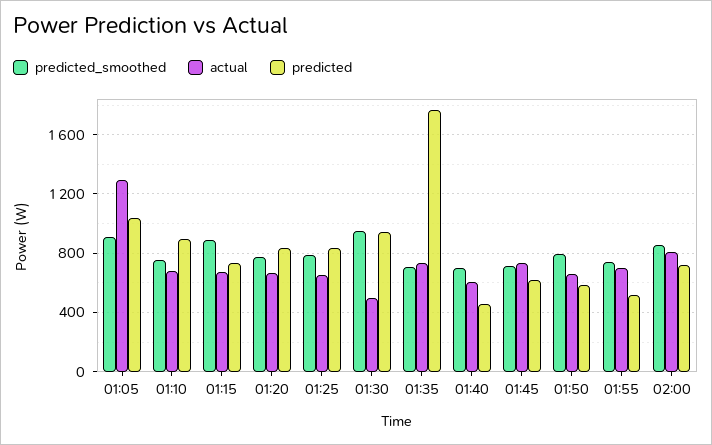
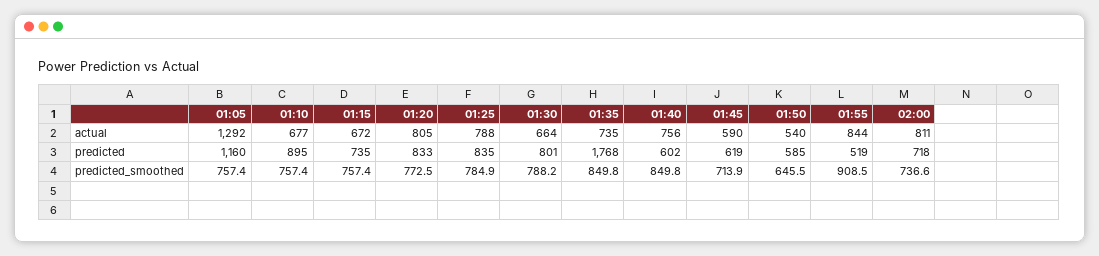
predicted_smoothed, 01:05: 900 -> 757.4
predicted, 01:05: 1050 -> 1160
predicted_smoothed, 01:15: 900 -> 757.4
actual, 01:20: 650 -> 805
actual, 01:25: 650 -> 788
predicted_smoothed, 01:30: 950 -> 788.2
actual, 01:30: 500 -> 664
predicted, 01:30: 950 -> 801
predicted_smoothed, 01:35: 700 -> 849.8
predicted_smoothed, 01:40: 700 -> 849.8
actual, 01:40: 600 -> 756
predicted, 01:40: 450 -> 602
actual, 01:45: 750 -> 590
predicted_smoothed, 01:50: 800 -> 645.5
actual, 01:50: 650 -> 540
predicted_smoothed, 01:55: 750 -> 908.5
actual, 01:55: 700 -> 844
predicted_smoothed, 02:00: 850 -> 736.6

